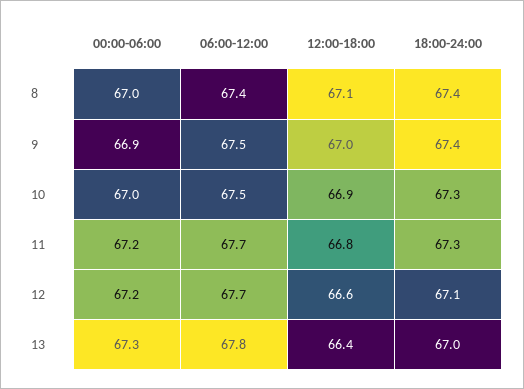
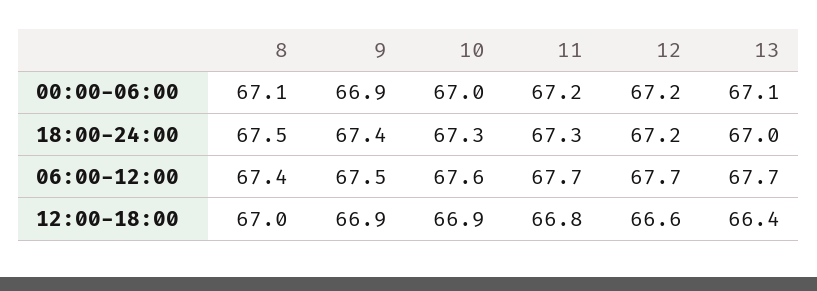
00:00-06:00, 8: 67 -> 67.1
12:00-18:00, 8: 67.1 -> 67
18:00-24:00, 8: 67.4 -> 67.5
12:00-18:00, 9: 67 -> 66.9
06:00-12:00, 10: 67.5 -> 67.6
18:00-24:00, 12: 67.1 -> 67.2
00:00-06:00, 13: 67.3 -> 67.1
06:00-12:00, 13: 67.8 -> 67.7

